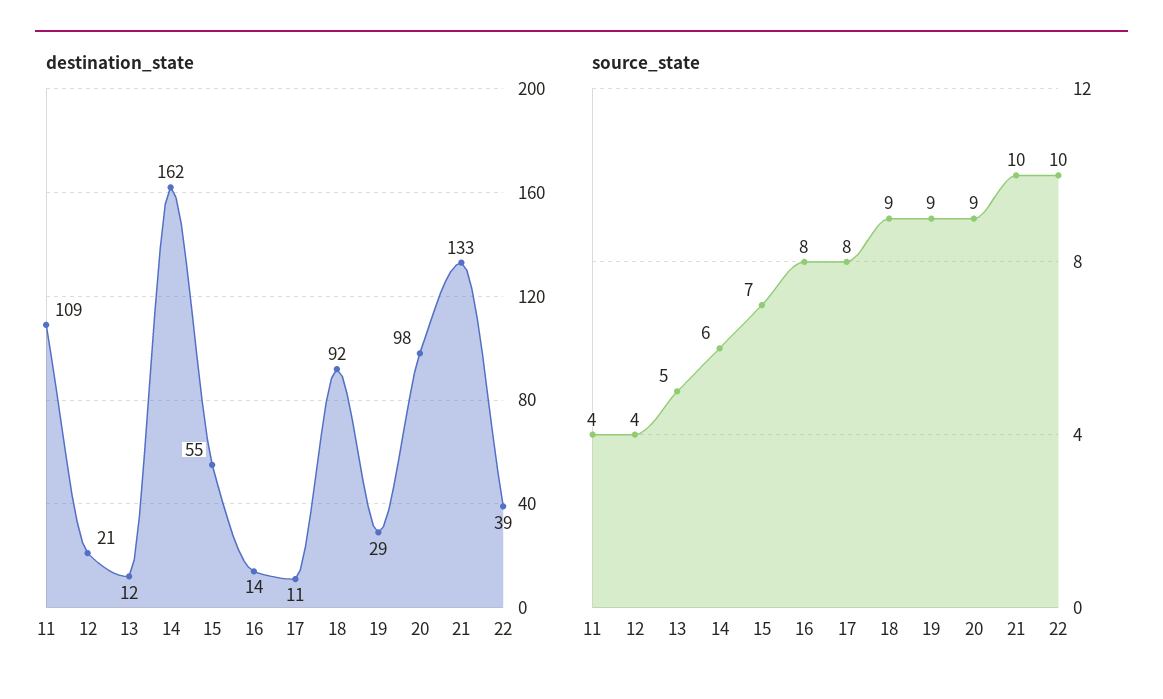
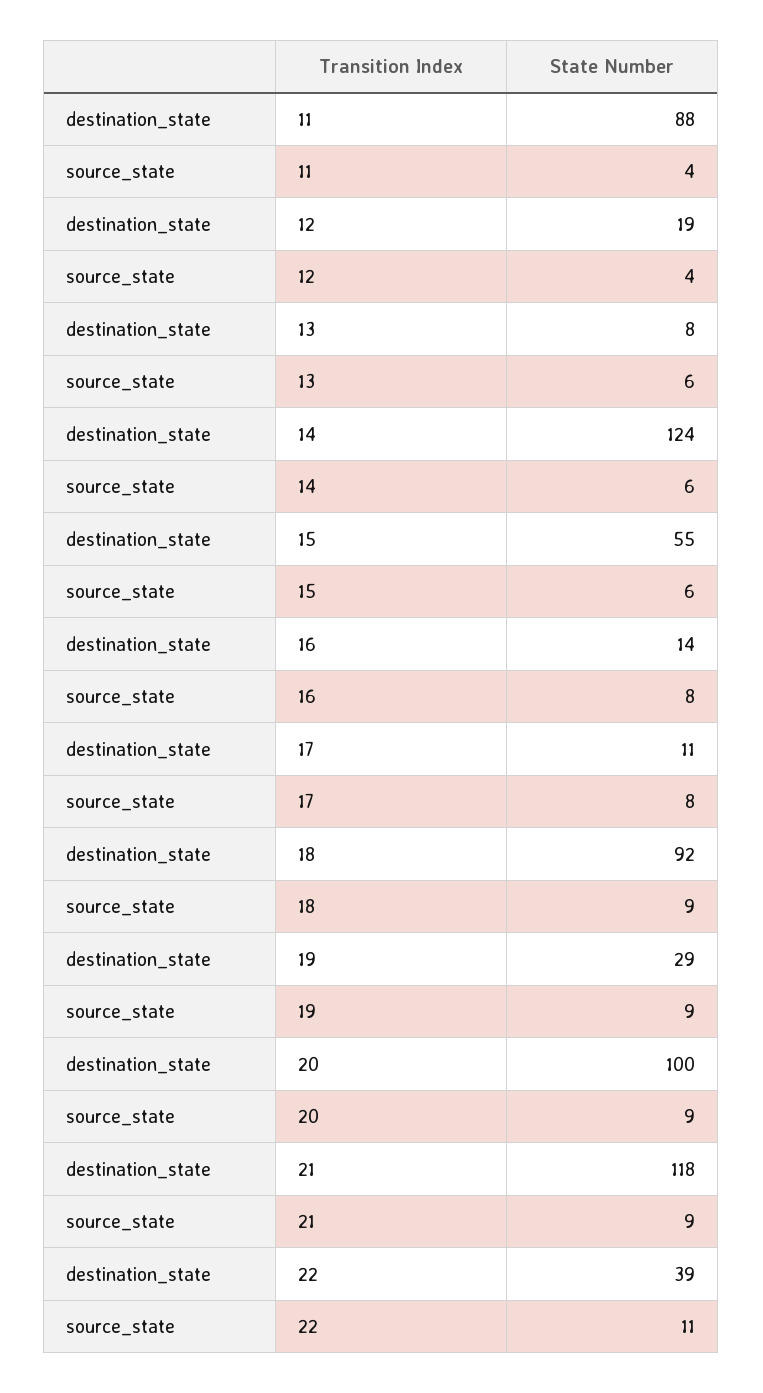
destination_state, 11: 109 -> 88
destination_state, 12: 21 -> 19
destination_state, 13: 12 -> 8
destination_state, 14: 162 -> 124
destination_state, 20: 98 -> 100
destination_state, 21: 133 -> 118
source_state, 13: 5 -> 6
source_state, 15: 7 -> 6
source_state, 21: 10 -> 9
source_state, 22: 10 -> 11

